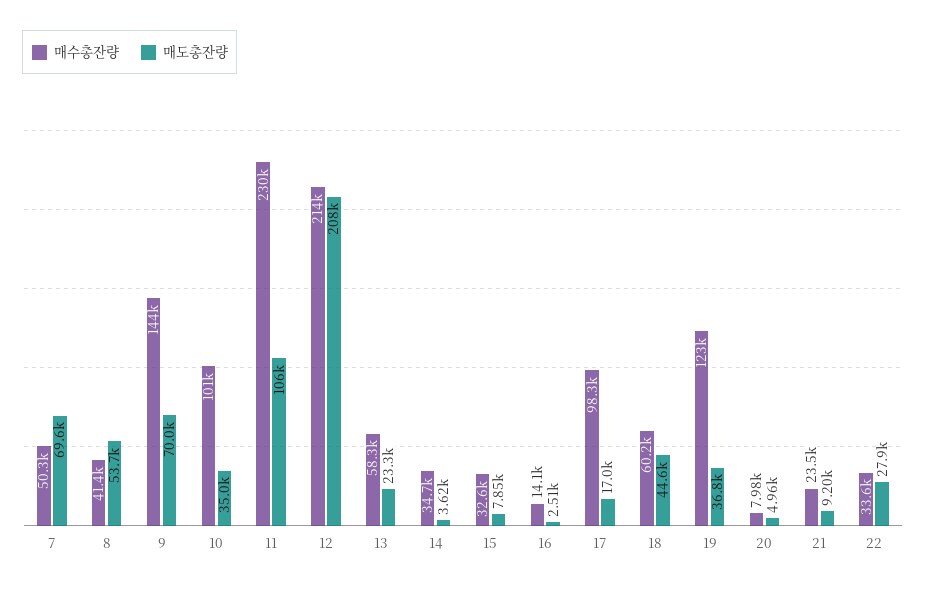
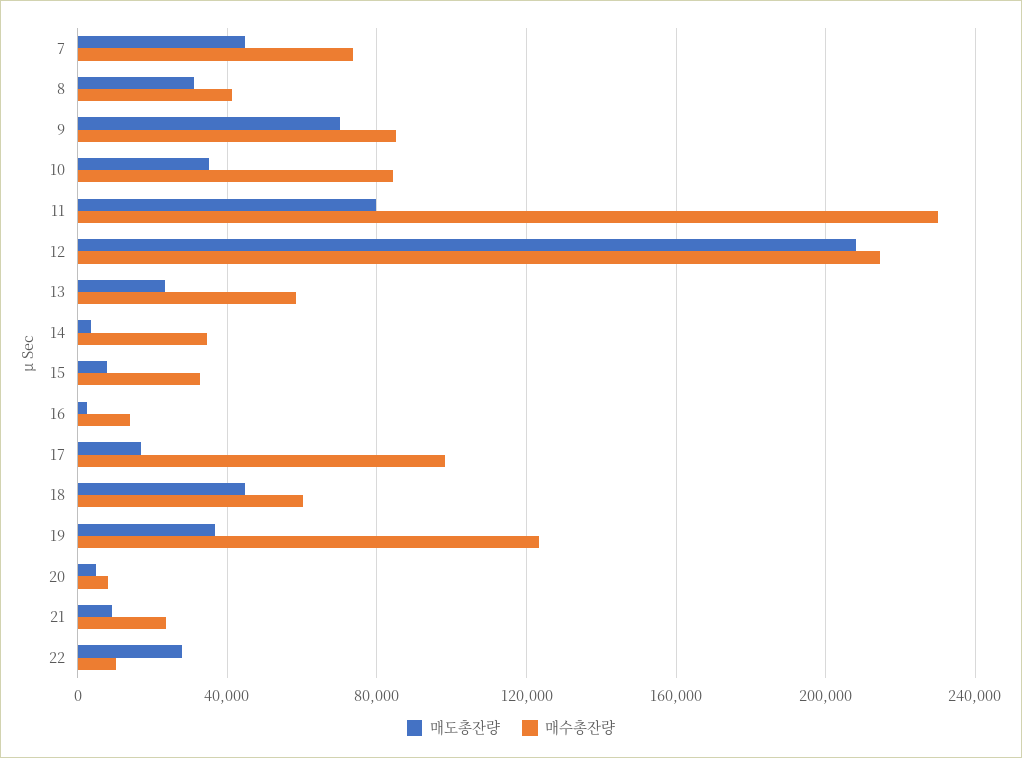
매수총잔량, 7: 50300 -> 75000
매도총잔량, 7: 69600 -> 45000
매도총잔량, 8: 53700 -> 30000
매수총잔량, 9: 144000 -> 85000
매수총잔량, 10: 101000 -> 85000
매도총잔량, 11: 106000 -> 80000
매수총잔량, 22: 33600 -> 10000

